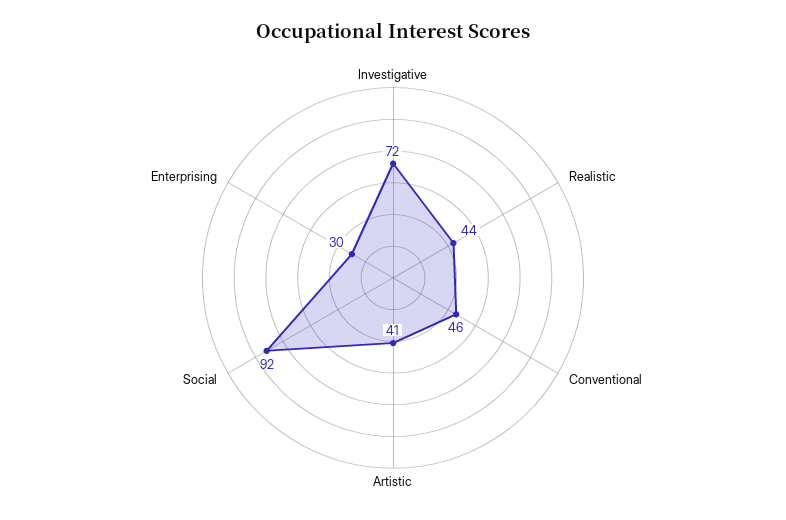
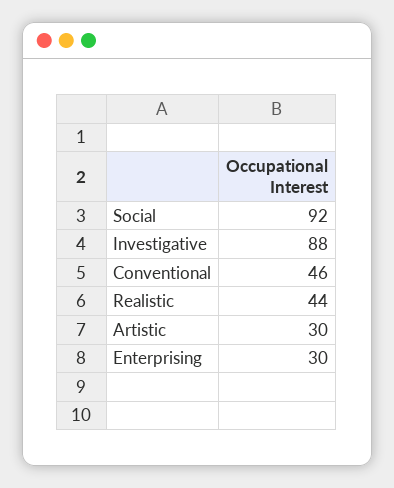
Investigative: 72 -> 88
Artistic: 41 -> 30

